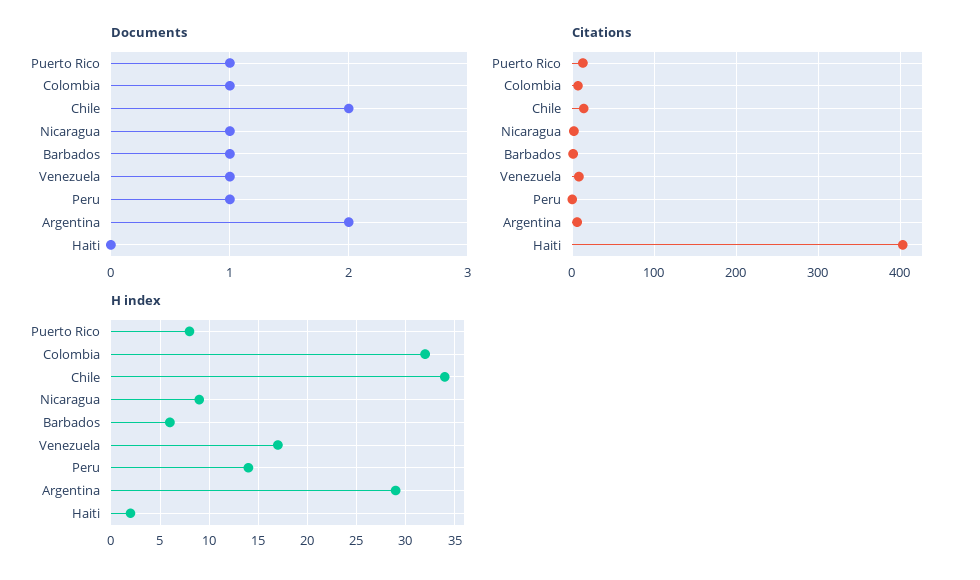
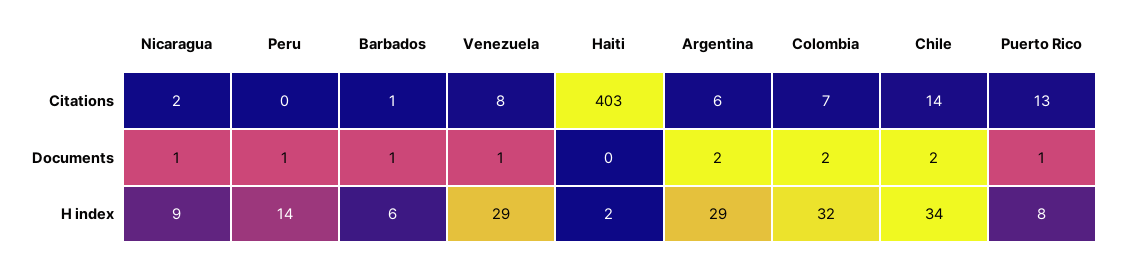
Documents, Colombia: 1 -> 2
H index, Venezuela: 17 -> 29

